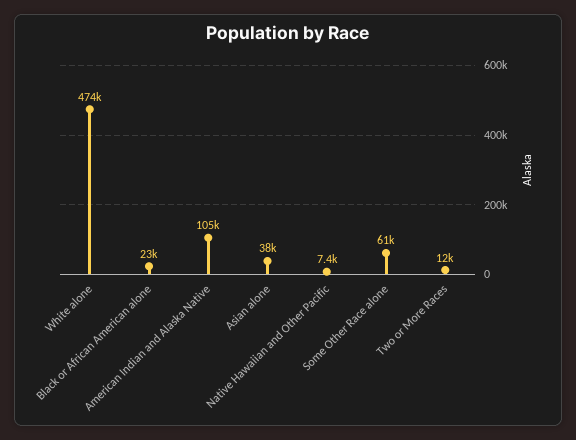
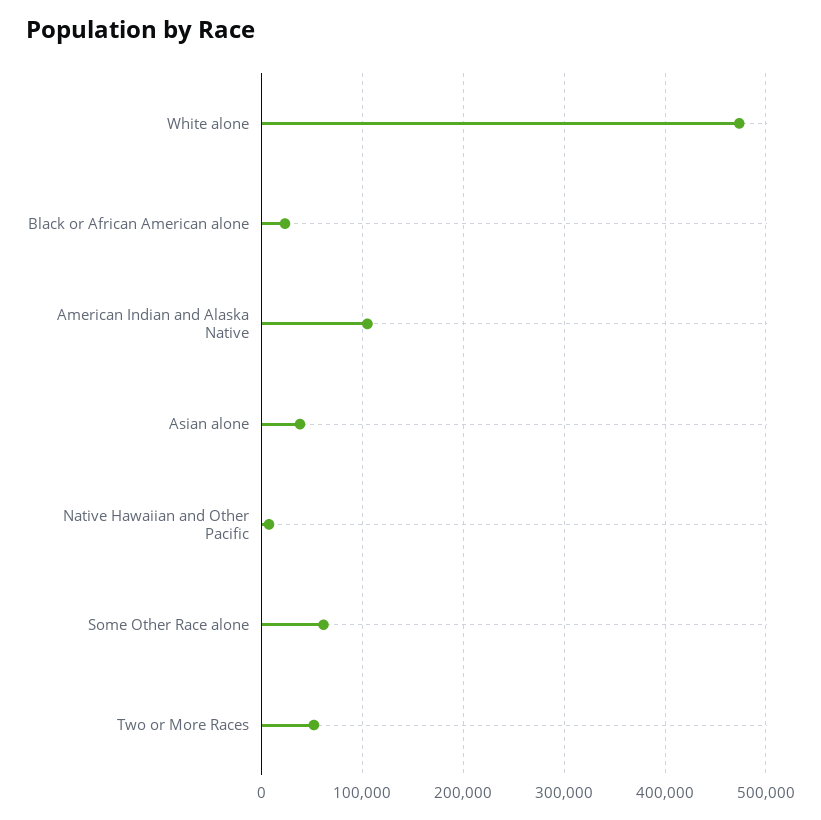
Two or More Races: 12000 -> 50000

